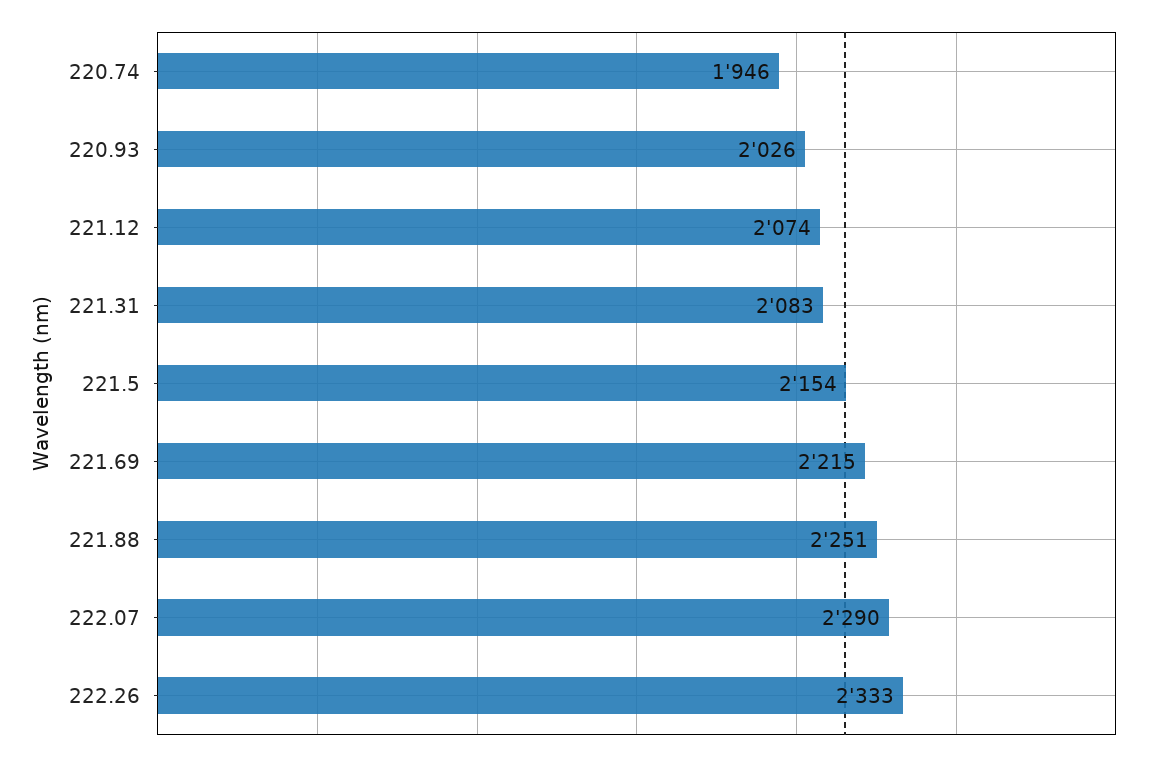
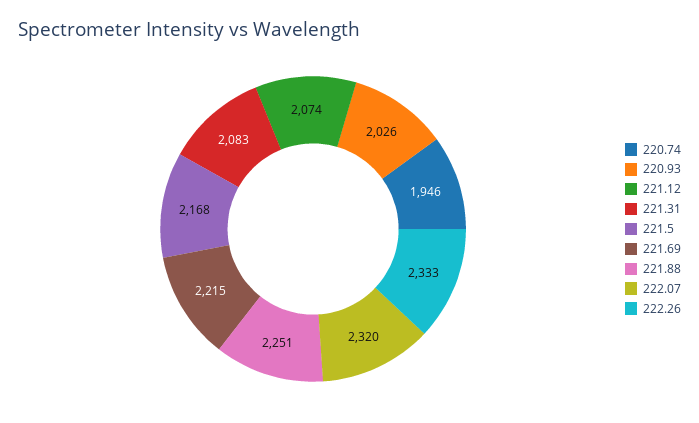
221.5: 2154 -> 2168
222.07: 2290 -> 2320

